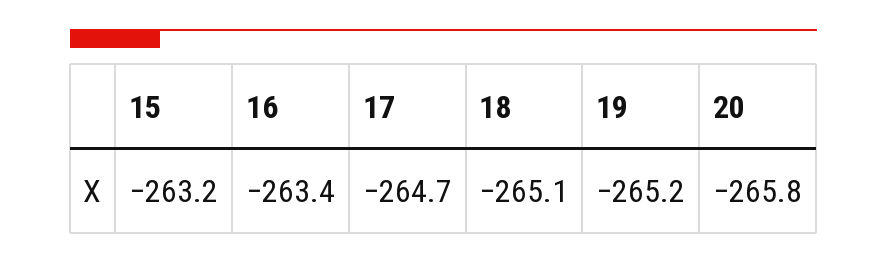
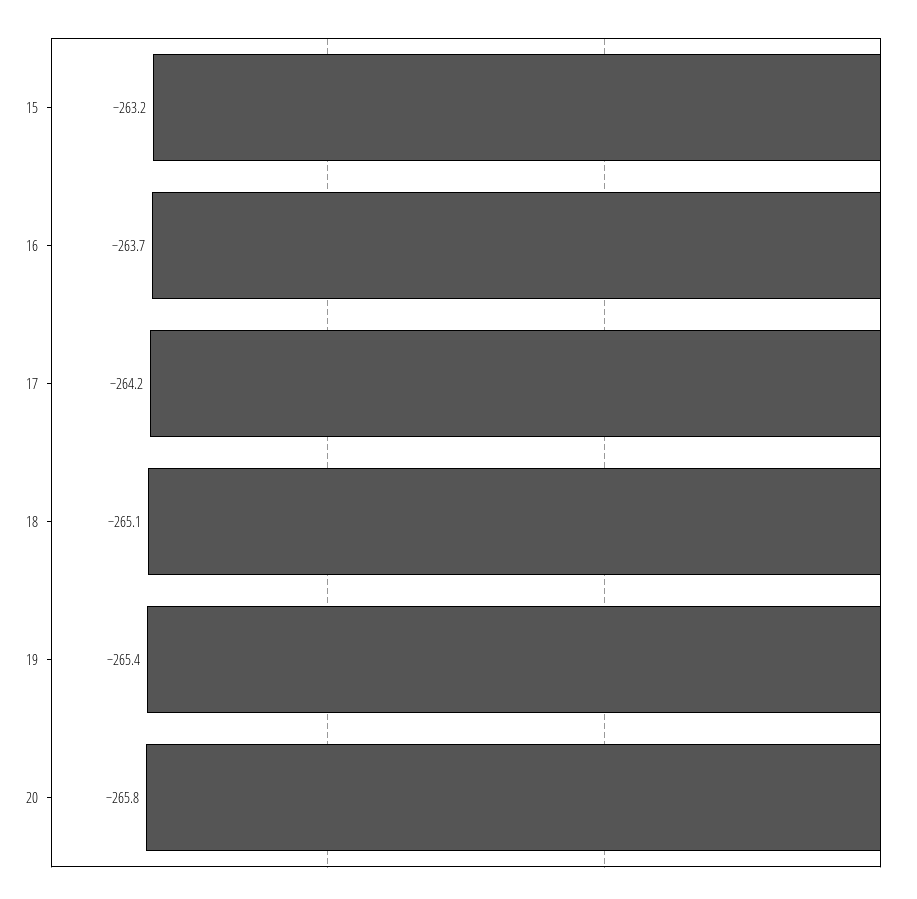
16: -263.4 -> -263.7
17: -264.7 -> -264.2
19: -265.2 -> -265.4

